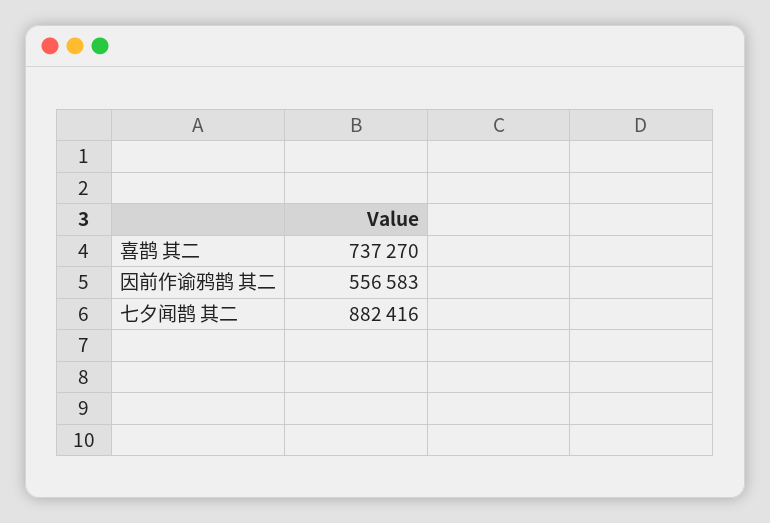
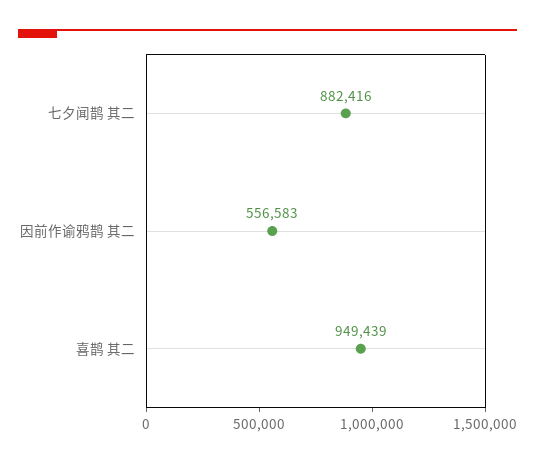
喜鹊 其二: 737270 -> 949439

